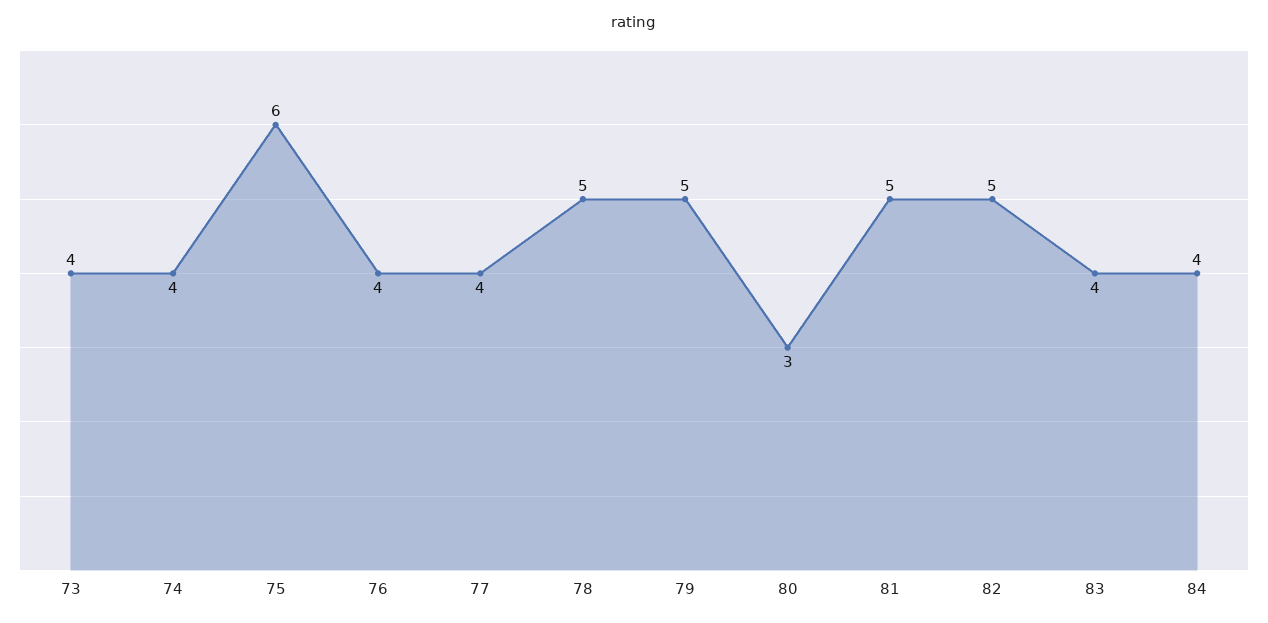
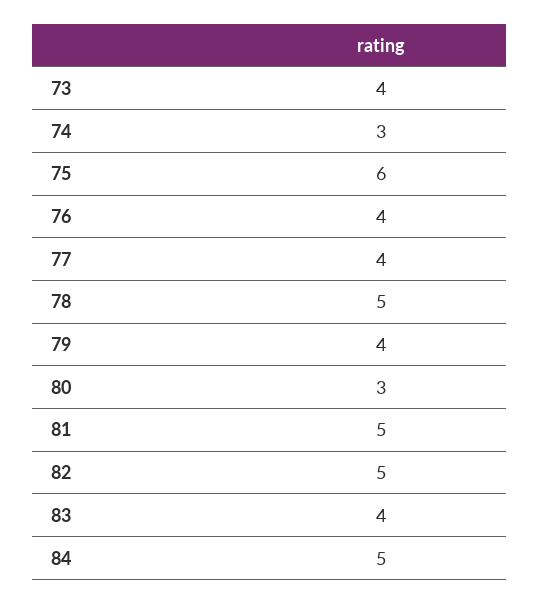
74: 4 -> 3
79: 5 -> 4
84: 4 -> 5

